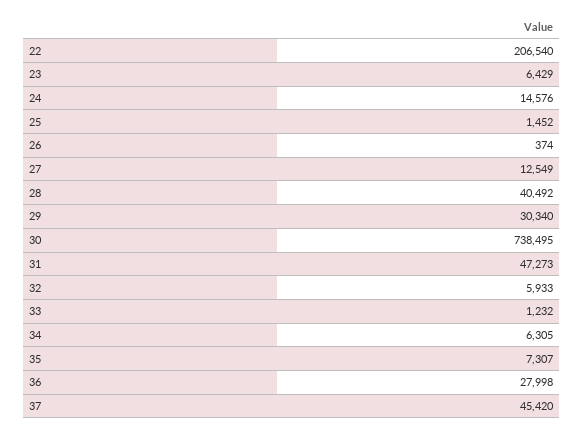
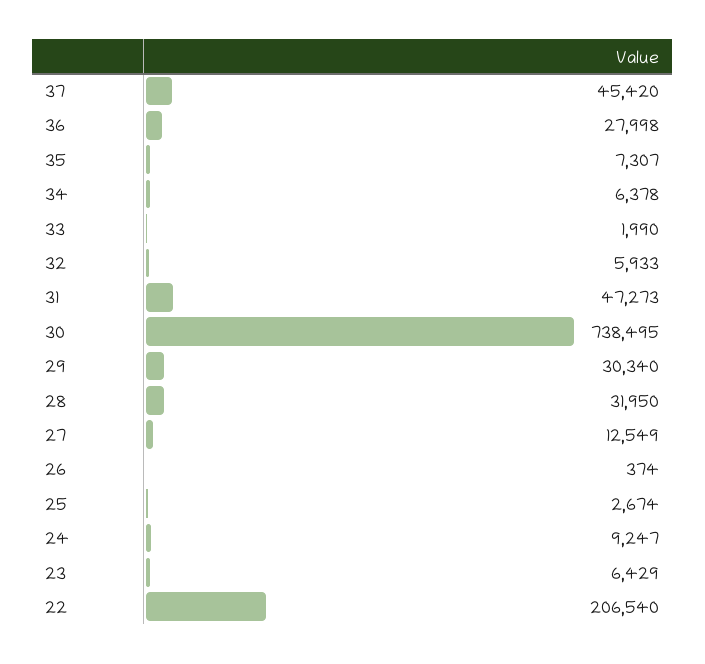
24: 14576 -> 9247
25: 1452 -> 2674
28: 40492 -> 31950
33: 1232 -> 1990
34: 6305 -> 6378

